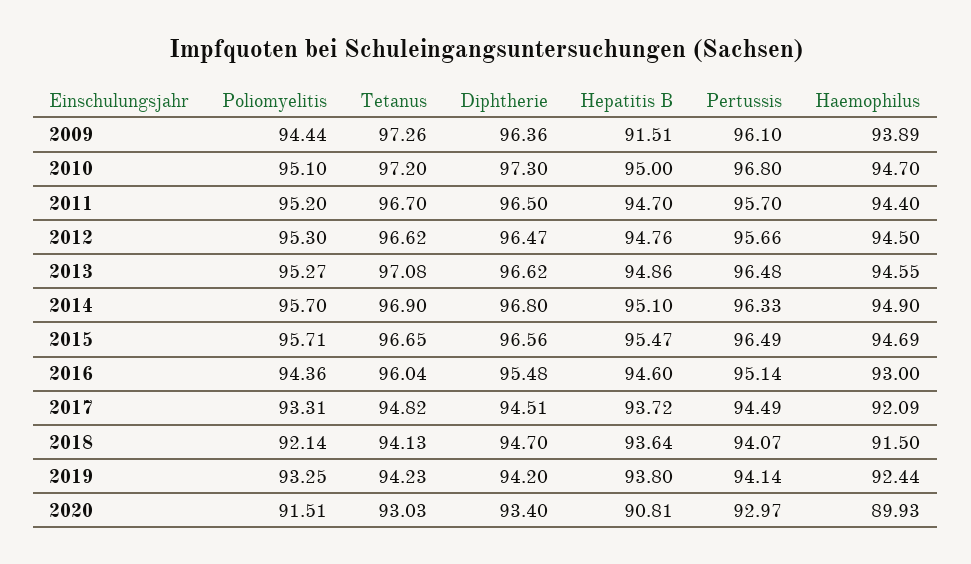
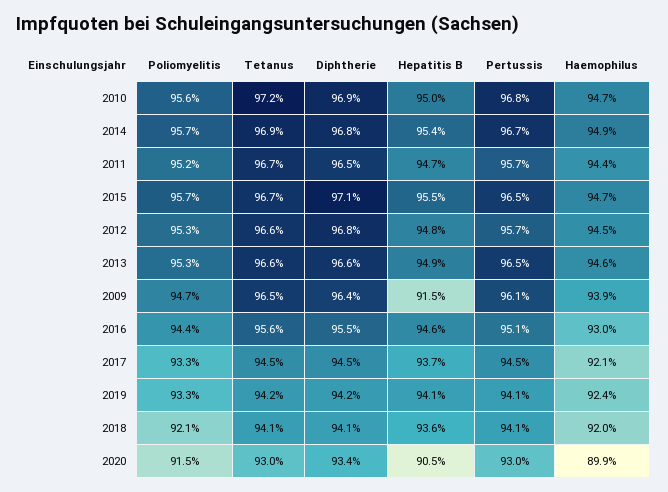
Poliomyelitis, 2009: 94.44 -> 94.7
Tetanus, 2009: 97.26 -> 96.5
Poliomyelitis, 2010: 95.1 -> 95.6
Diphtherie, 2010: 97.3 -> 96.9
Diphtherie, 2012: 96.47 -> 96.8
Tetanus, 2013: 97.08 -> 96.6
Hepatitis B, 2014: 95.1 -> 95.4
Pertussis, 2014: 96.33 -> 96.7
Diphtherie, 2015: 96.56 -> 97.1
Tetanus, 2016: 96.04 -> 95.6
Tetanus, 2017: 94.82 -> 94.5
Diphtherie, 2018: 94.7 -> 94.1
Haemophilus, 2018: 91.5 -> 92
Hepatitis B, 2019: 93.8 -> 94.1
Hepatitis B, 2020: 90.81 -> 90.5

